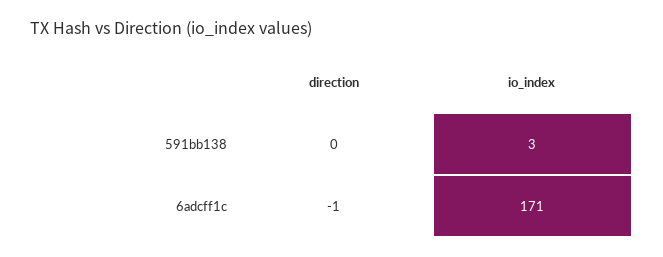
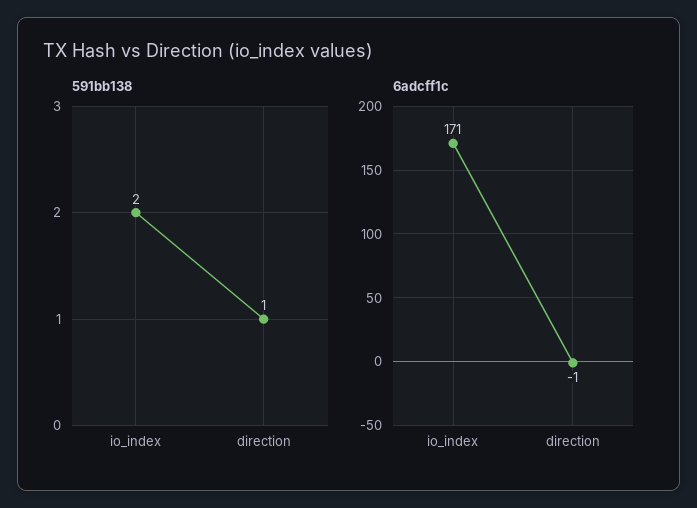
591bb138, direction: 0 -> 1
591bb138, io_index: 3 -> 2

